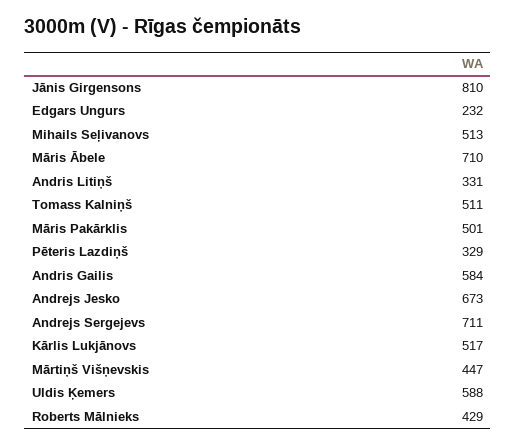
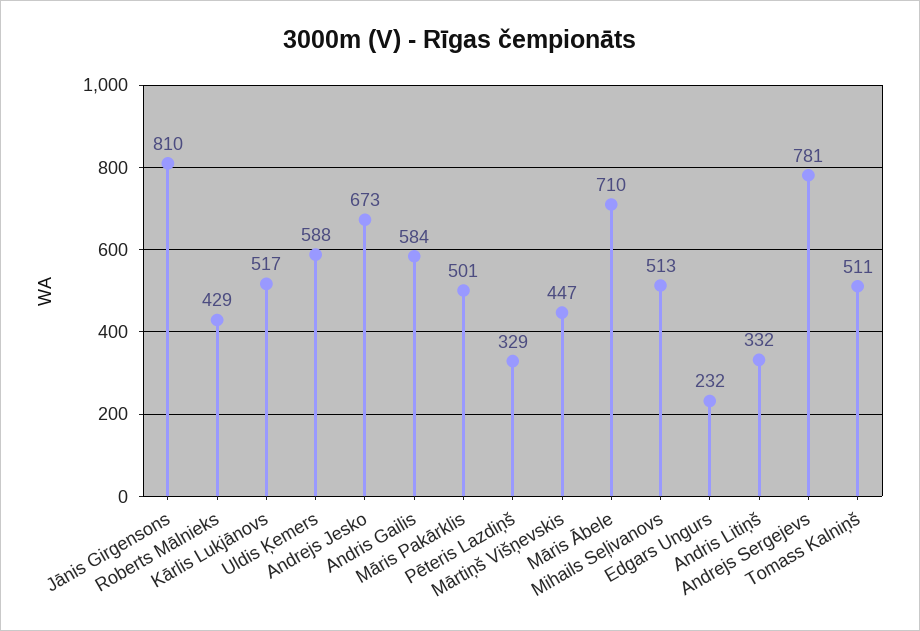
Andris Litiņš: 331 -> 332
Andrejs Sergejevs: 711 -> 781

